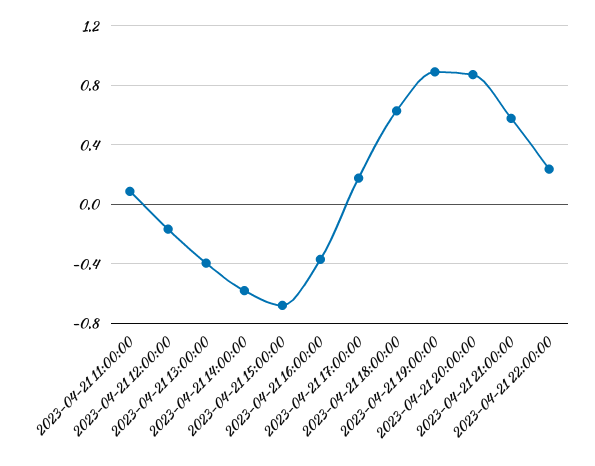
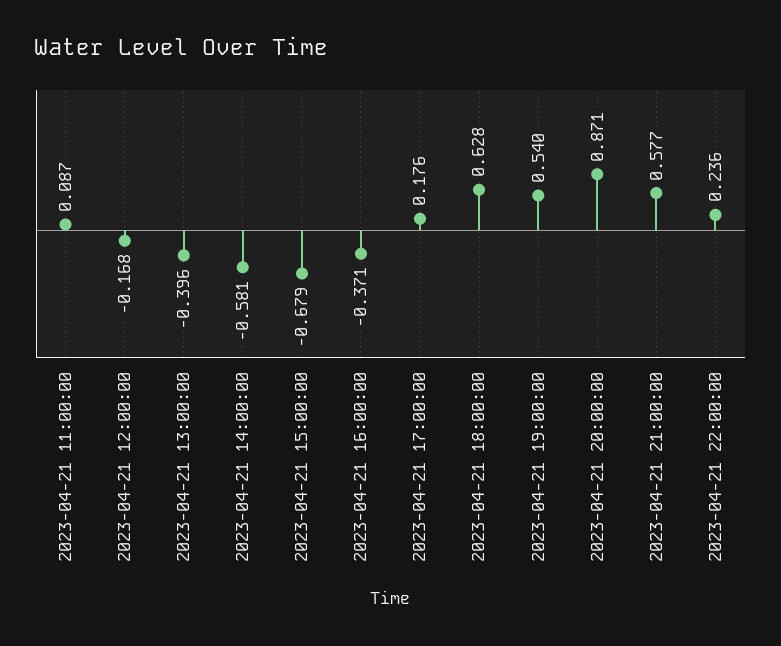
2023-04-21 19:00:00: 0.9 -> 0.54

